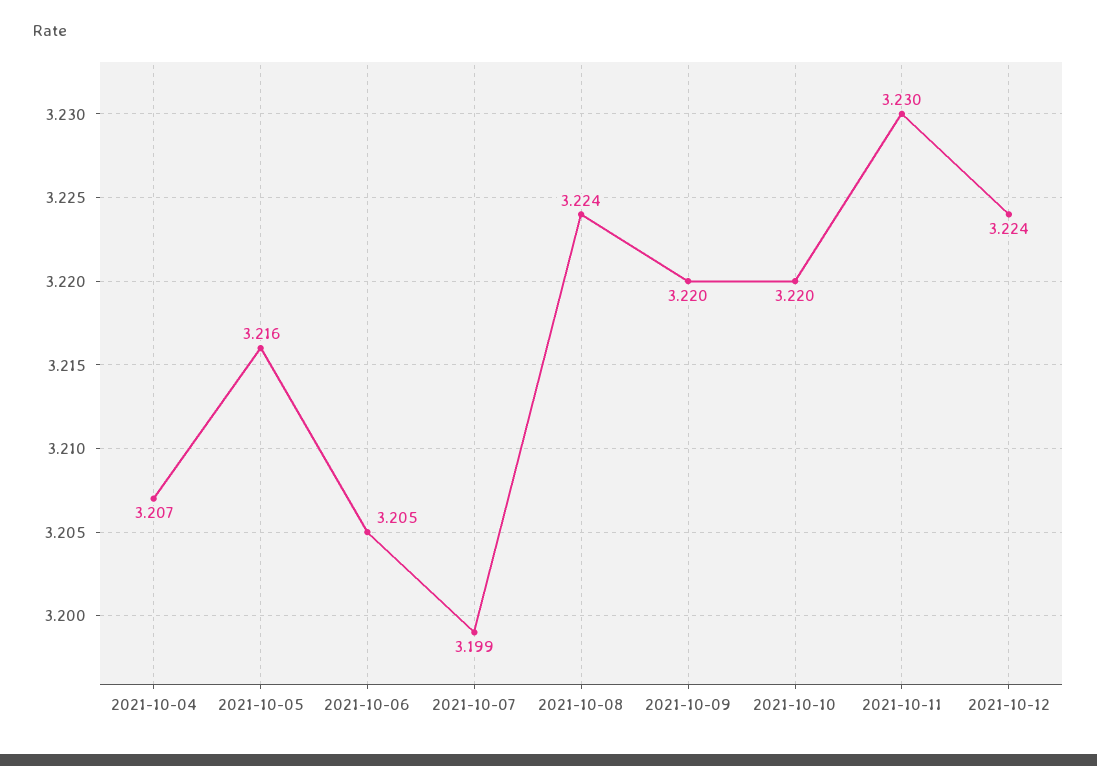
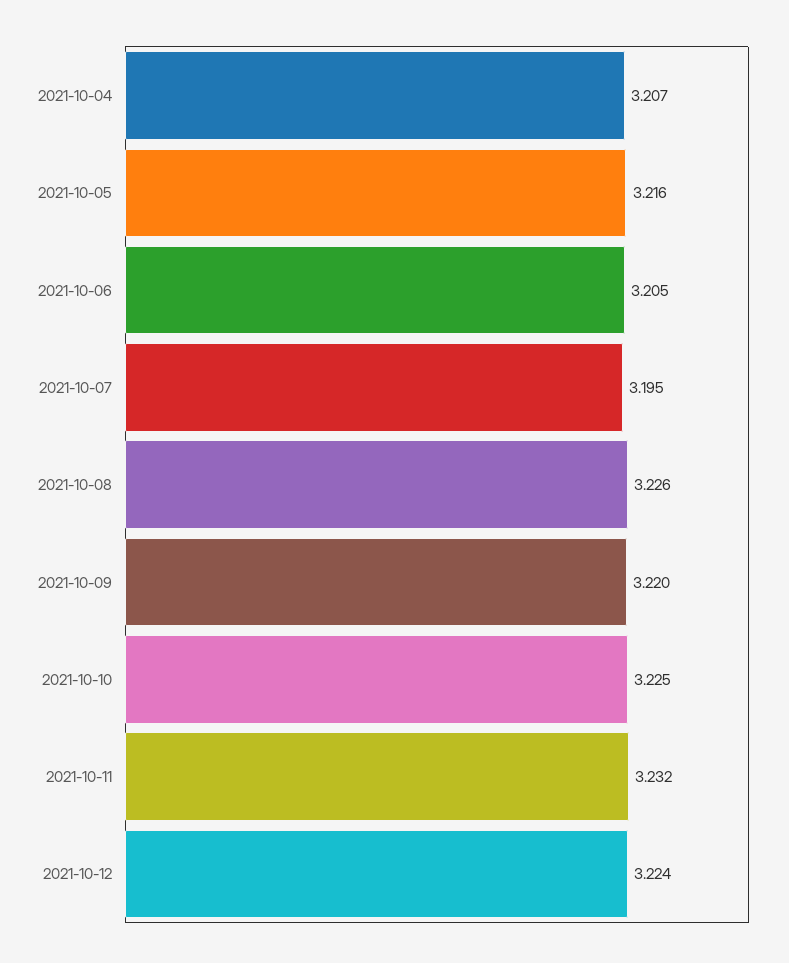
2021-10-07: 3.199 -> 3.195
2021-10-08: 3.224 -> 3.226
2021-10-10: 3.22 -> 3.225
2021-10-11: 3.23 -> 3.232

